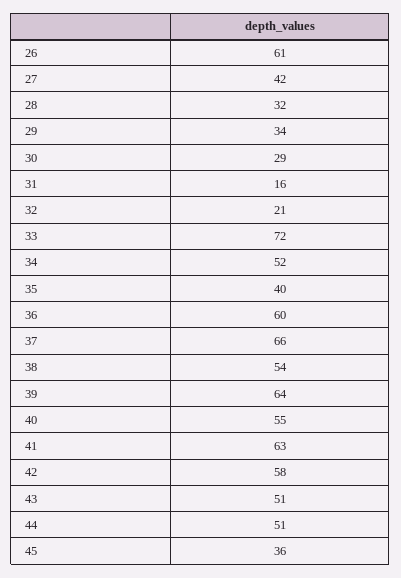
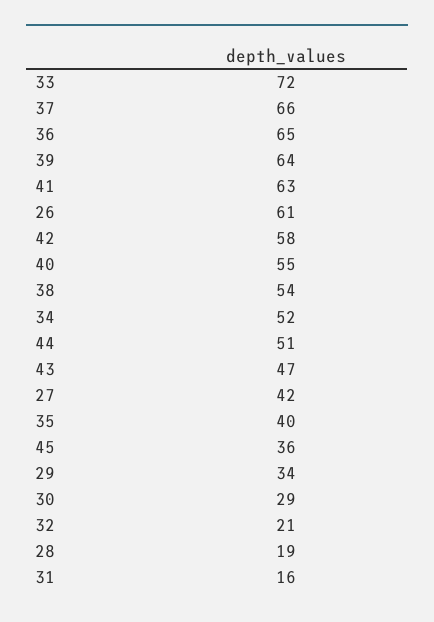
28: 32 -> 19
36: 60 -> 65
43: 51 -> 47

